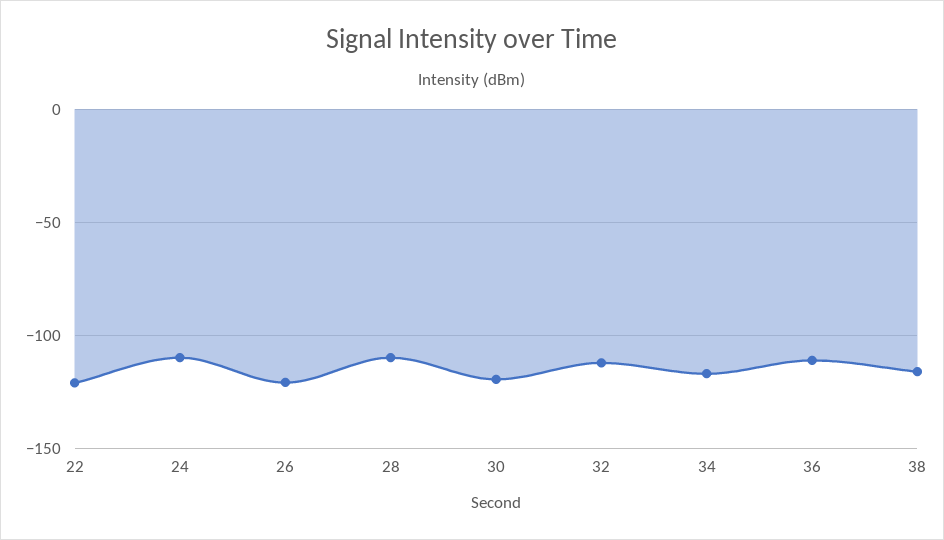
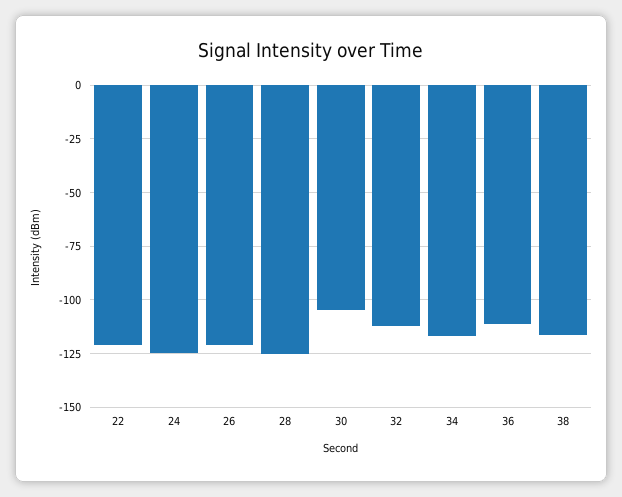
24: -110 -> -125
28: -110 -> -125
30: -120 -> -105

